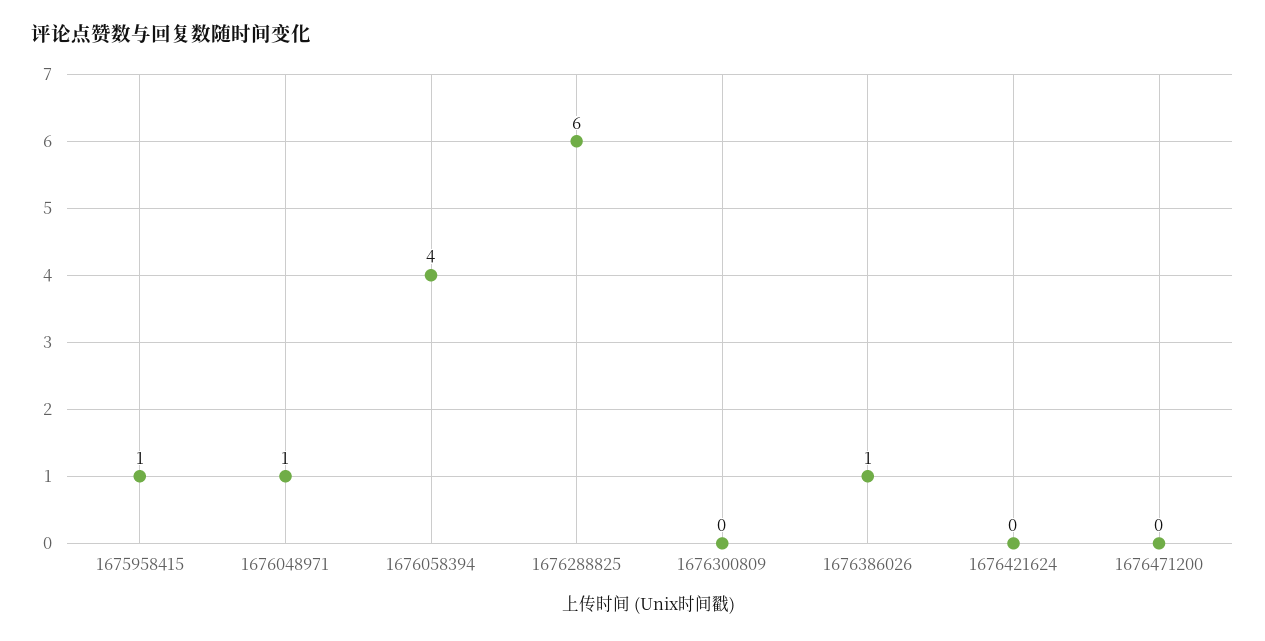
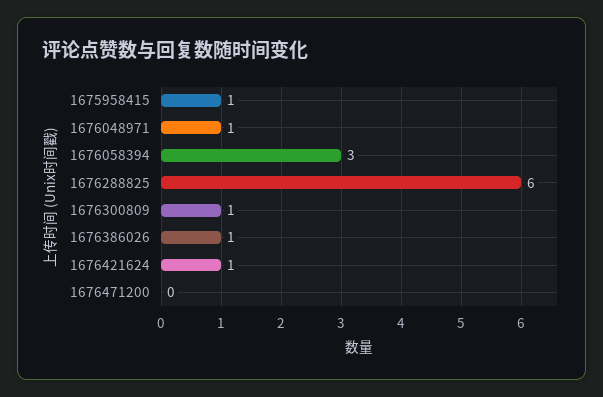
1676058394: 4 -> 3
1676300809: 0 -> 1
1676421624: 0 -> 1

